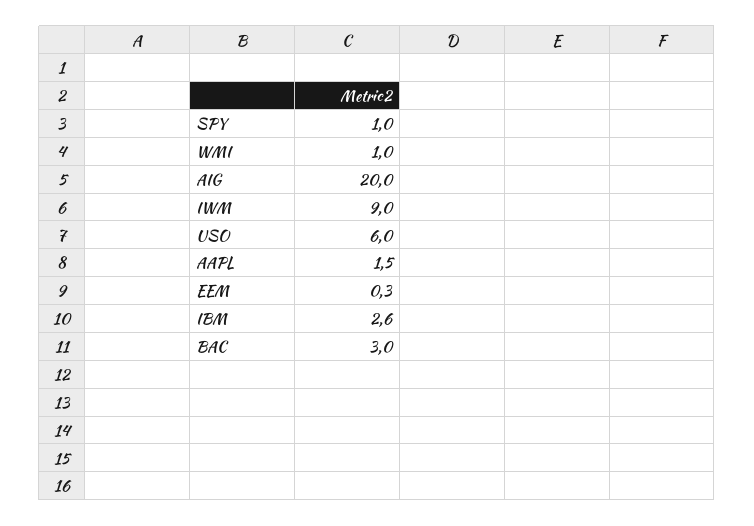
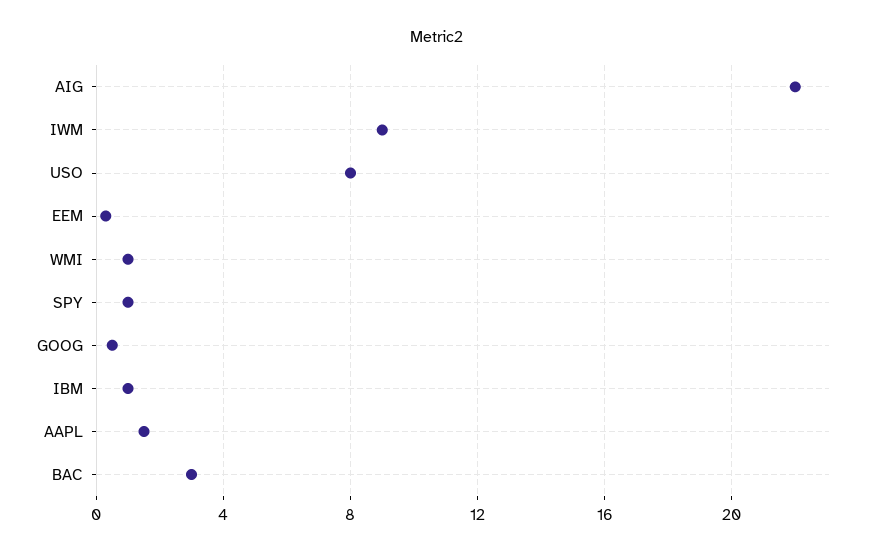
AIG: 20 -> 22
USO: 6 -> 8
IBM: 2.6 -> 1
GOOG: none -> 0.5

